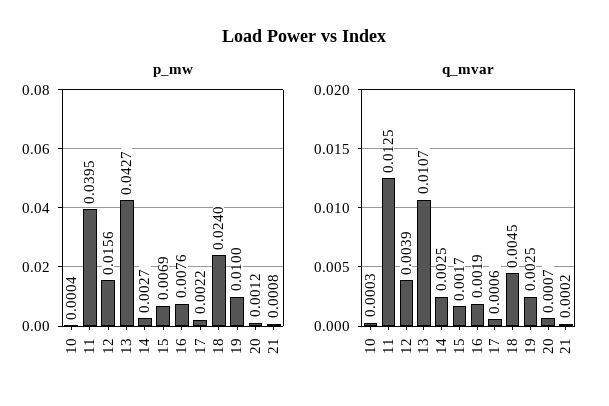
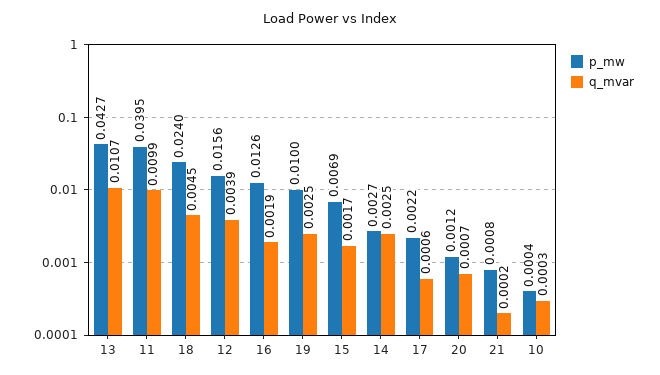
p_mw, 16: 0.0076 -> 0.0126
q_mvar, 11: 0.0125 -> 0.0099

